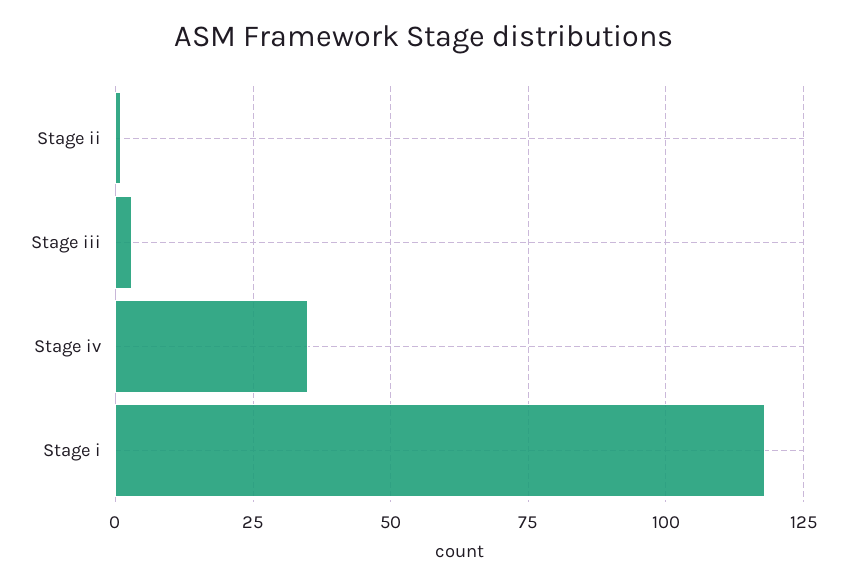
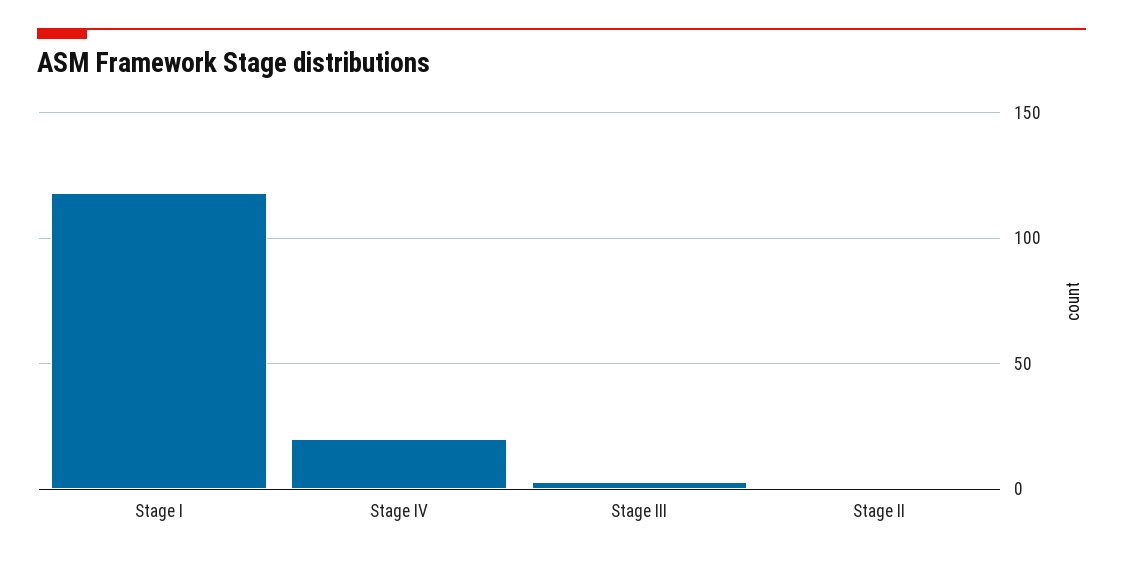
Stage iv: 35 -> 20

